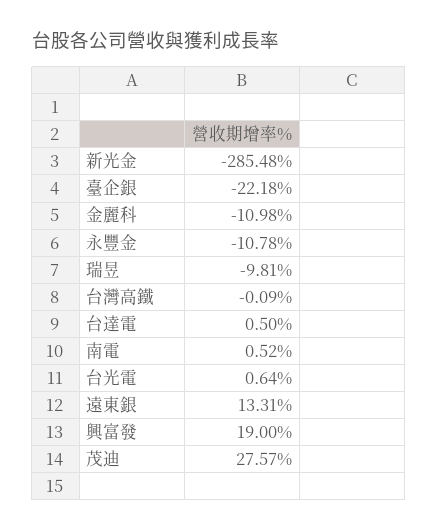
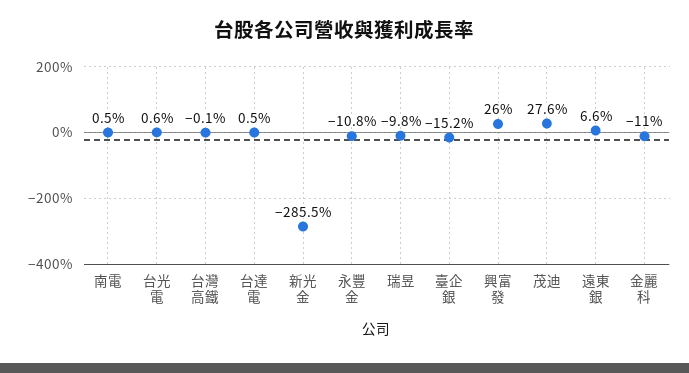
臺企銀: -22.18 -> -15.2
遠東銀: 13.31 -> 6.6
興富發: 19 -> 26

